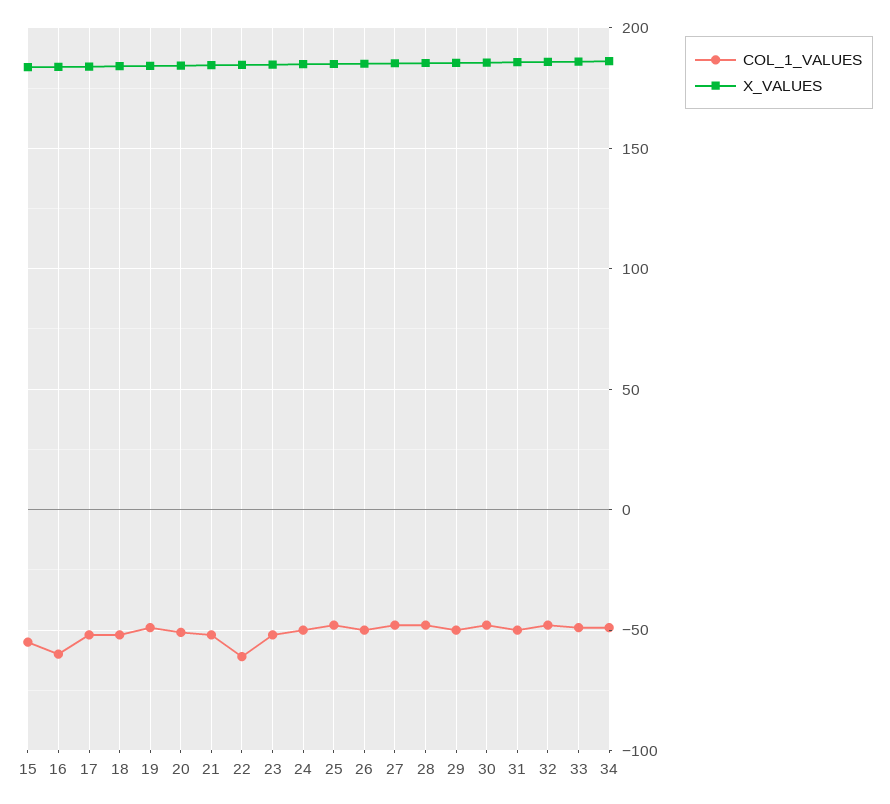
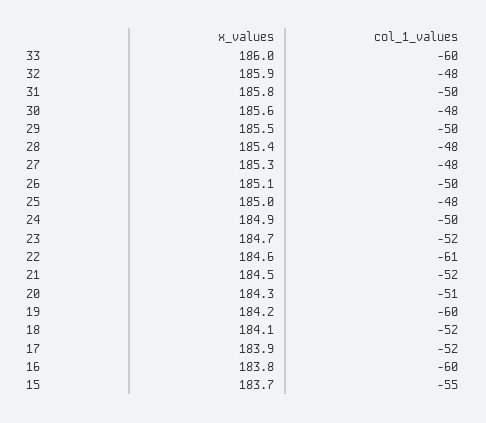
COL_1_VALUES, 19: -50 -> -60
COL_1_VALUES, 33: -50 -> -60
COL_1_VALUES, 34: -50 -> none
X_VALUES, 34: 185 -> none

